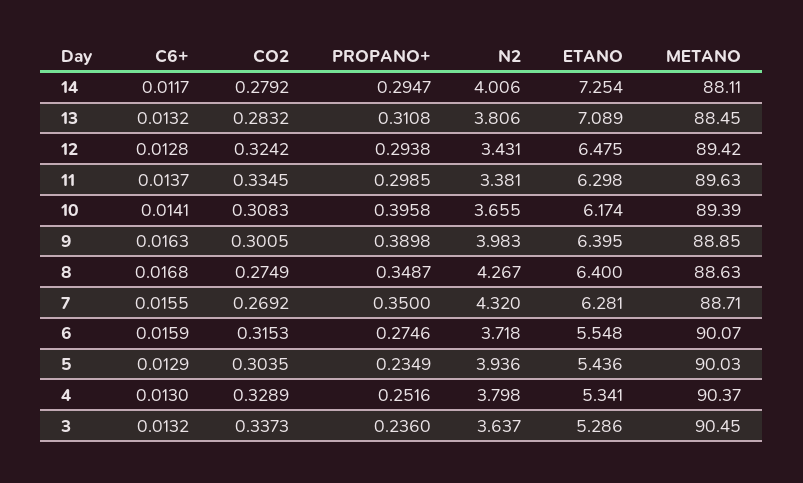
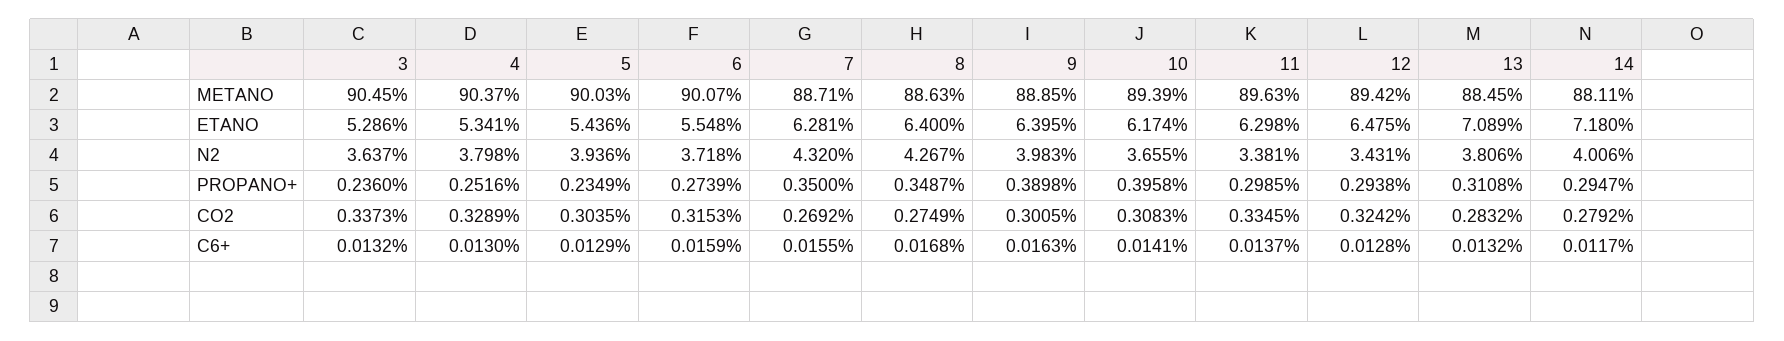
ETANO, 14: 7.254 -> 7.18
PROPANO+, 6: 0.2746 -> 0.2739

